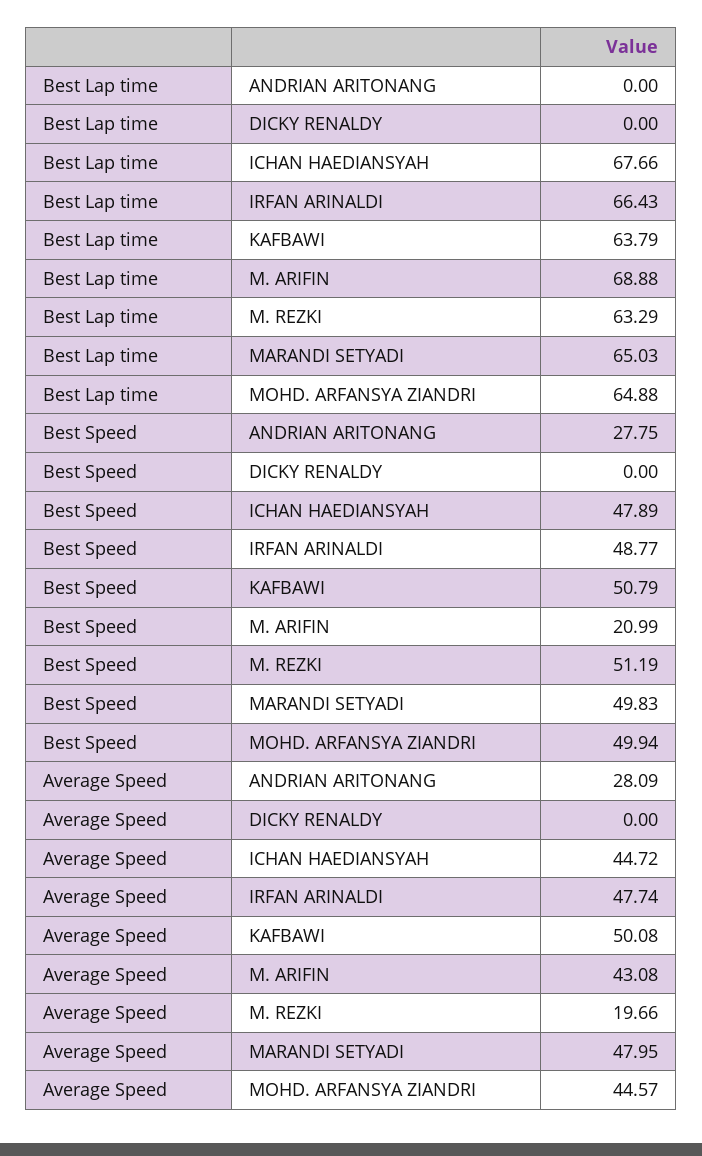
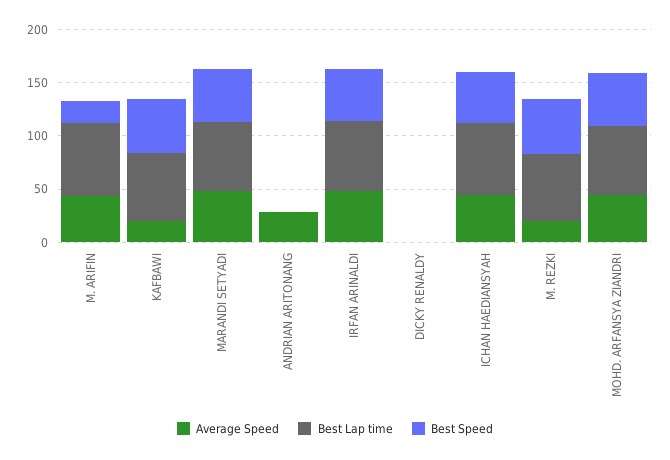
Best Speed, ANDRIAN ARITONANG: 27.75 -> 0
Average Speed, KAFBAWI: 50.08 -> 20

